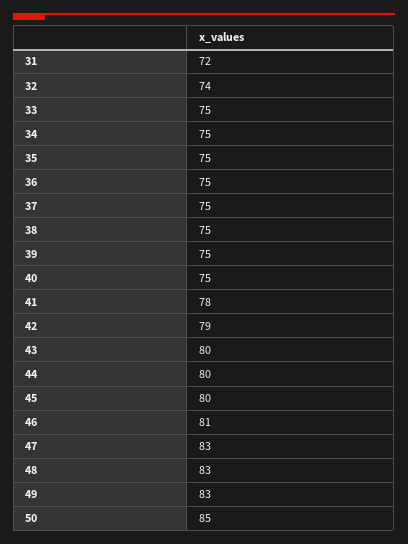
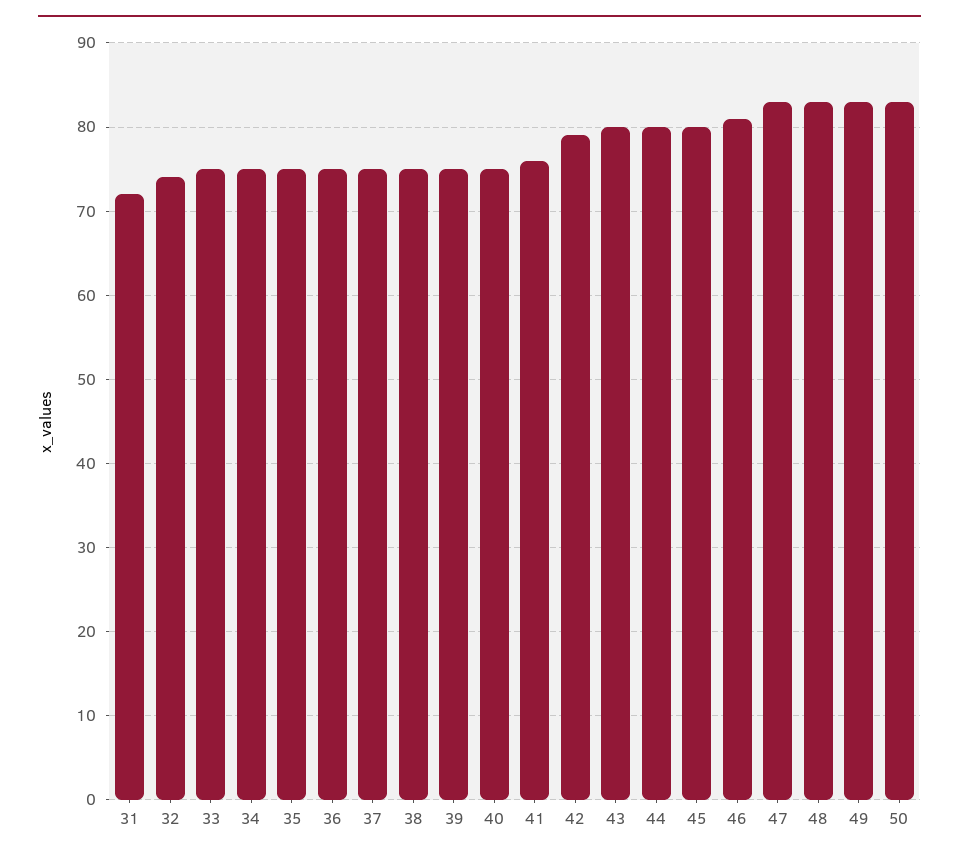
41: 78 -> 76
50: 85 -> 83

